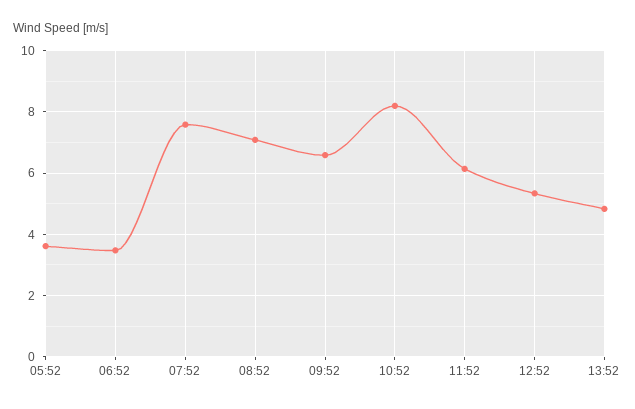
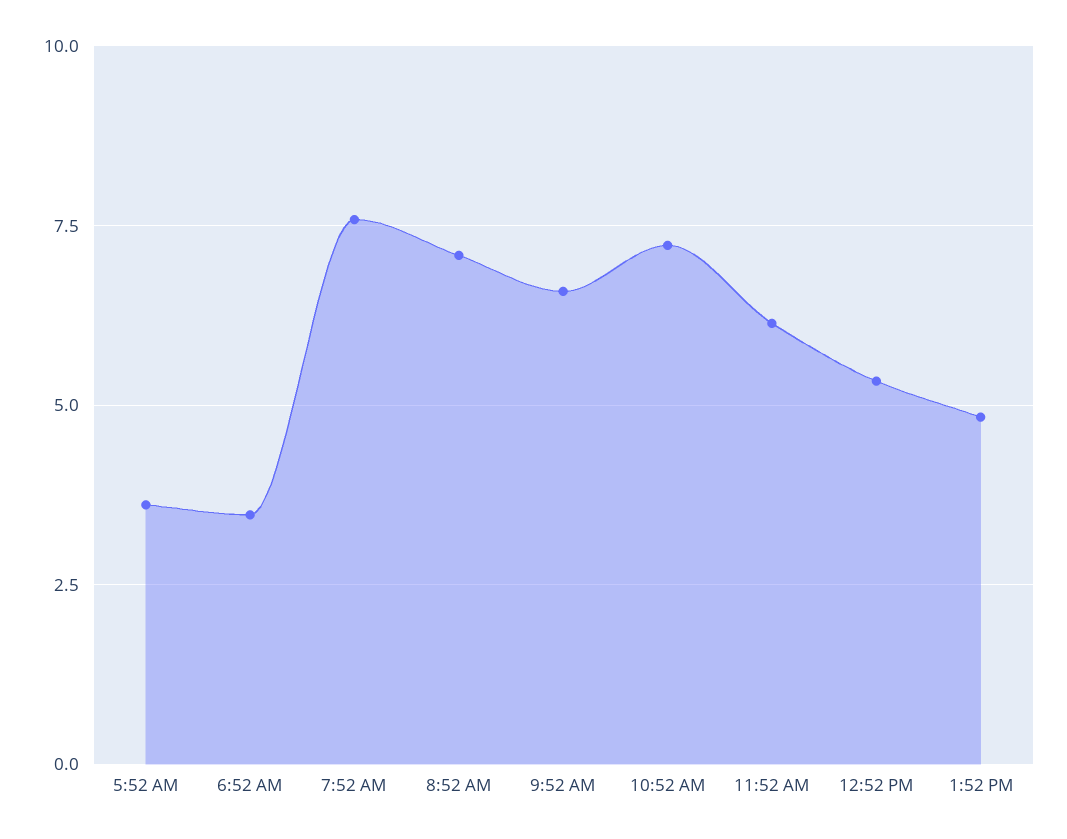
10:52: 8.2 -> 7.25

